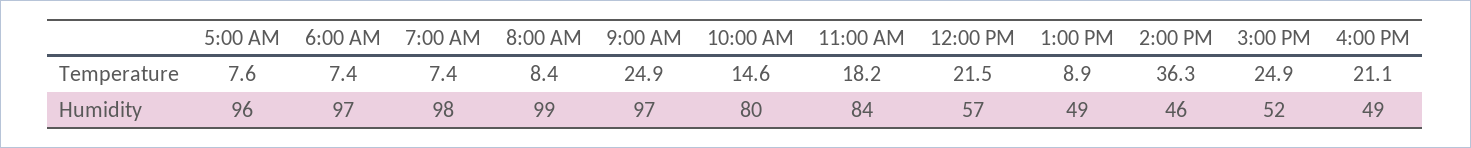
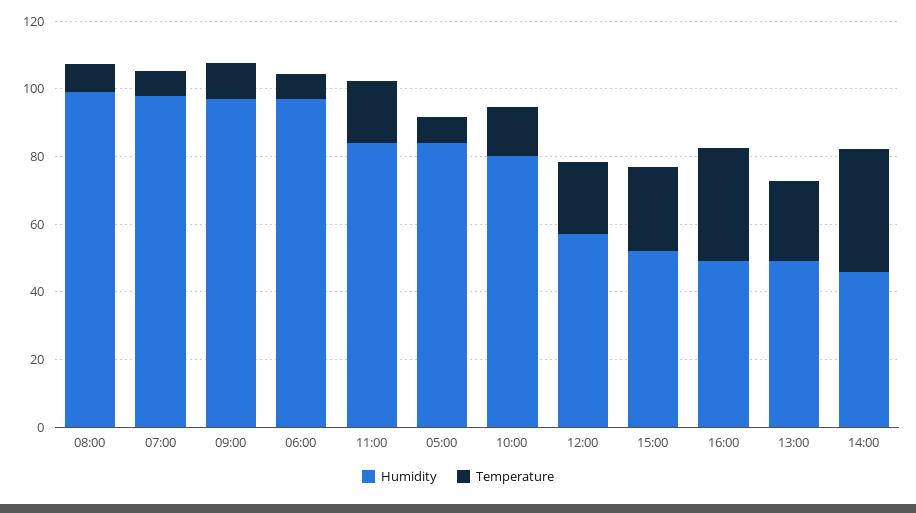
Temperature, 9:00 AM: 24.9 -> 10
Temperature, 1:00 PM: 8.9 -> 25
Temperature, 4:00 PM: 21.1 -> 35
Humidity, 5:00 AM: 96 -> 85

